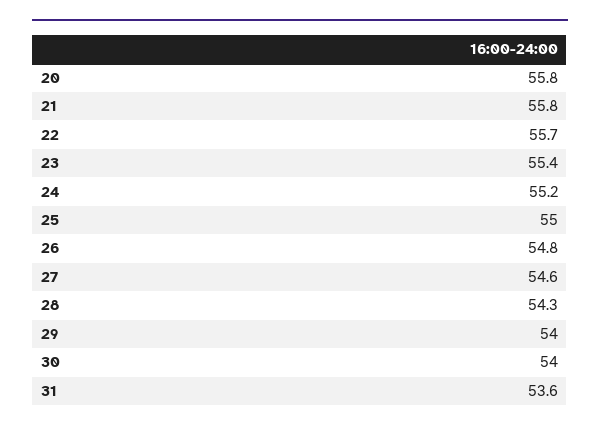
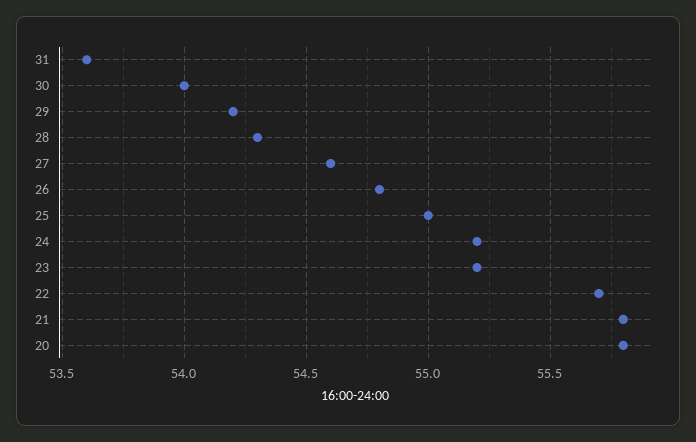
23: 55.4 -> 55.2
29: 54 -> 54.2

